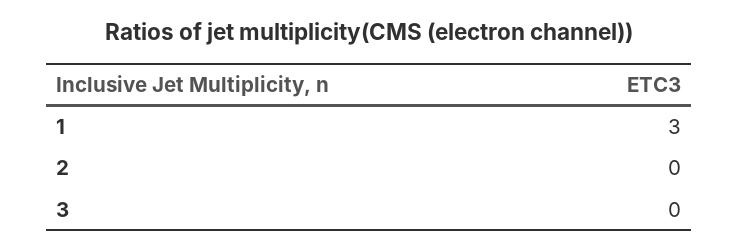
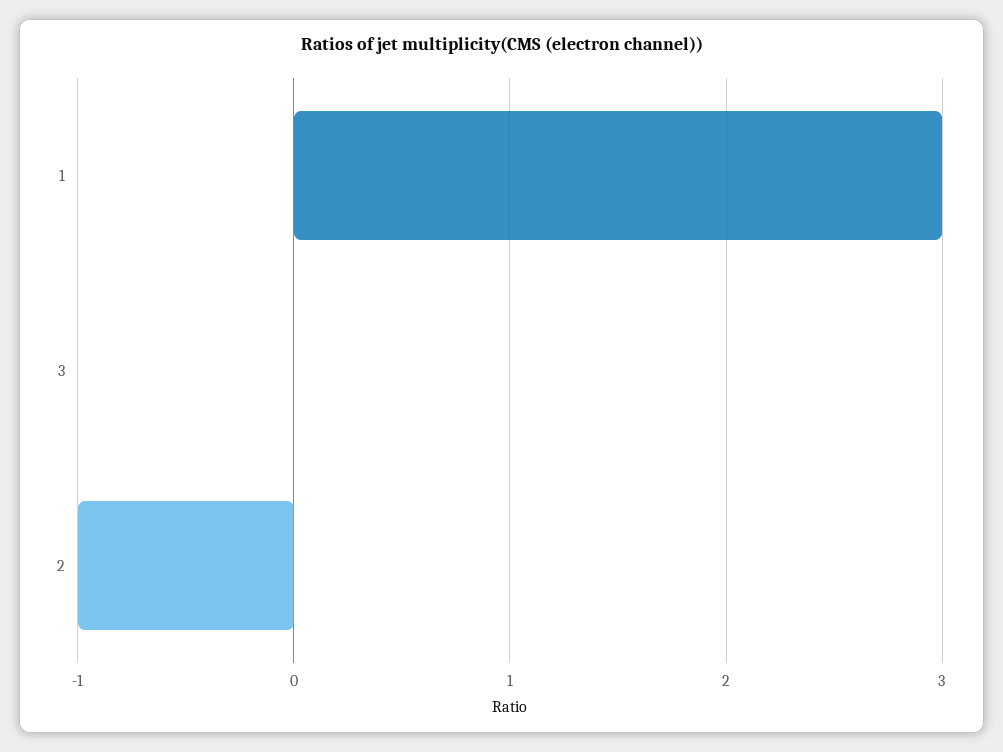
2: 0 -> -1

